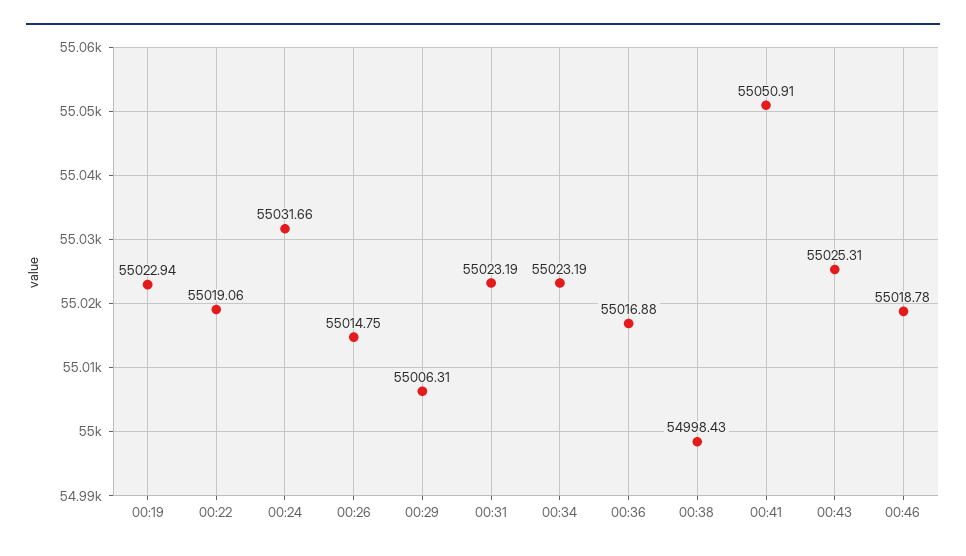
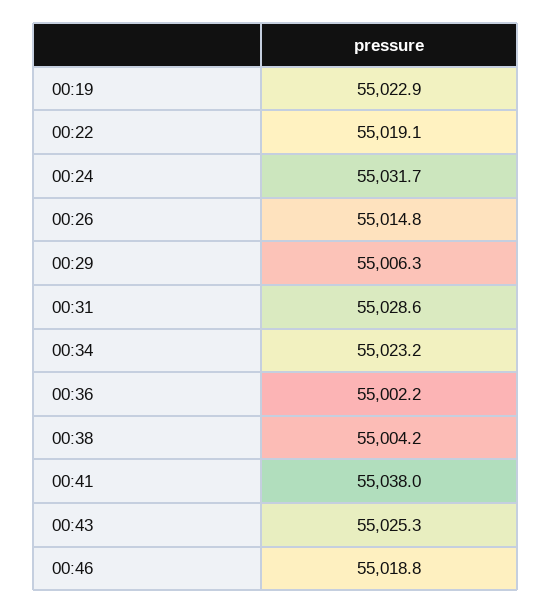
00:31: 55023.19 -> 55028.6
00:36: 55016.88 -> 55002.2
00:38: 54998.43 -> 55004.2
00:41: 55050.91 -> 55038

